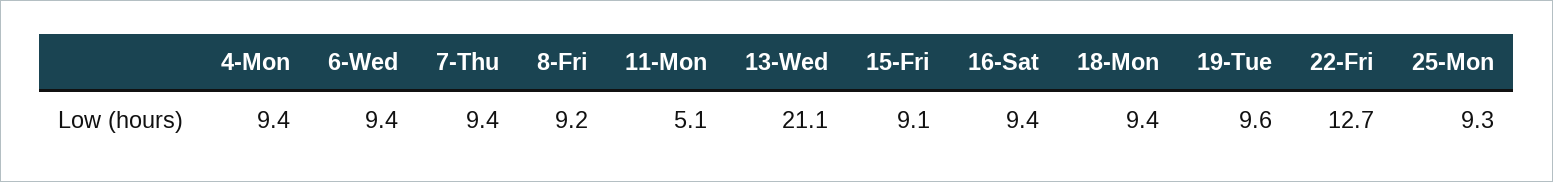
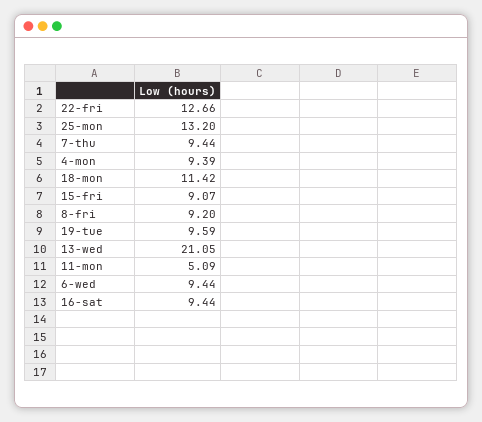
18-Mon: 9.4 -> 11.42
25-Mon: 9.3 -> 13.2

